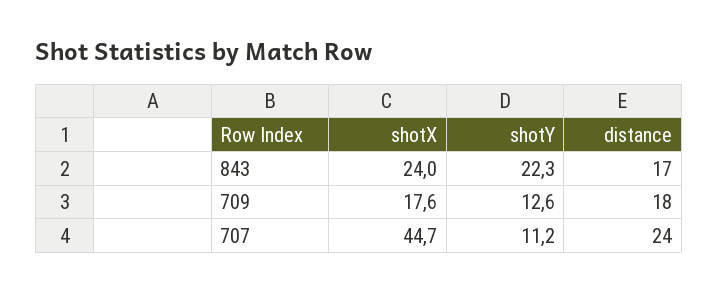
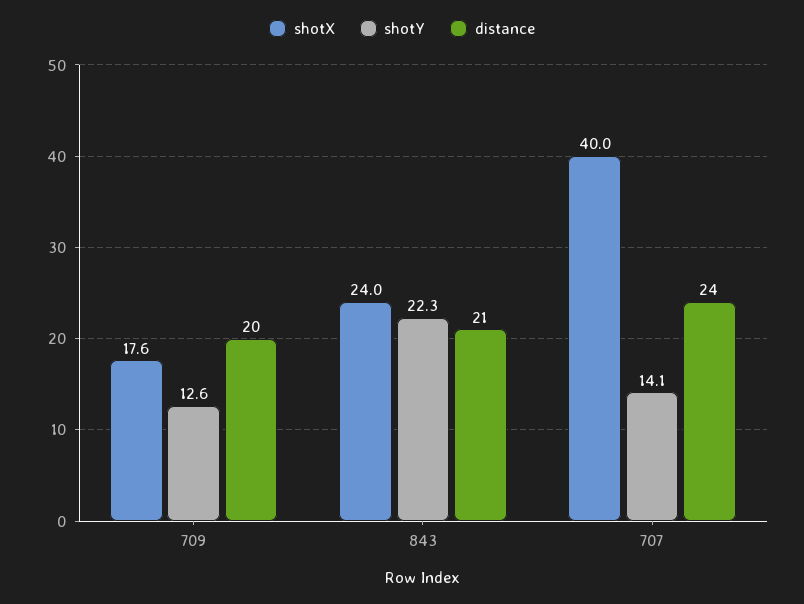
distance, 843: 17 -> 21
distance, 709: 18 -> 20
shotX, 707: 44.7 -> 40
shotY, 707: 11.2 -> 14.1

